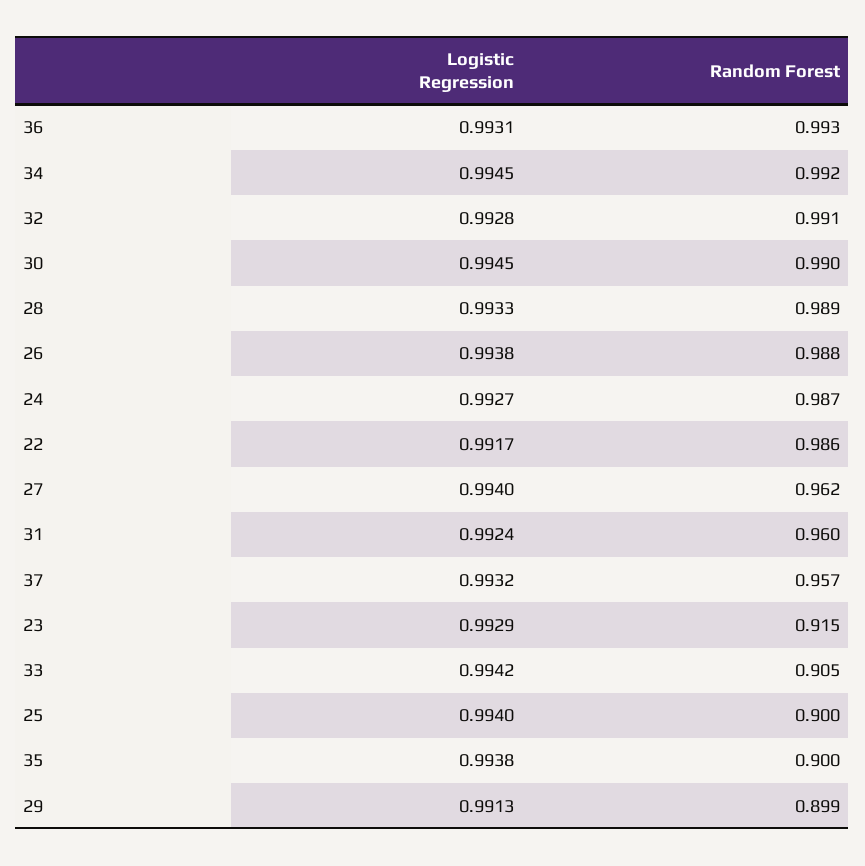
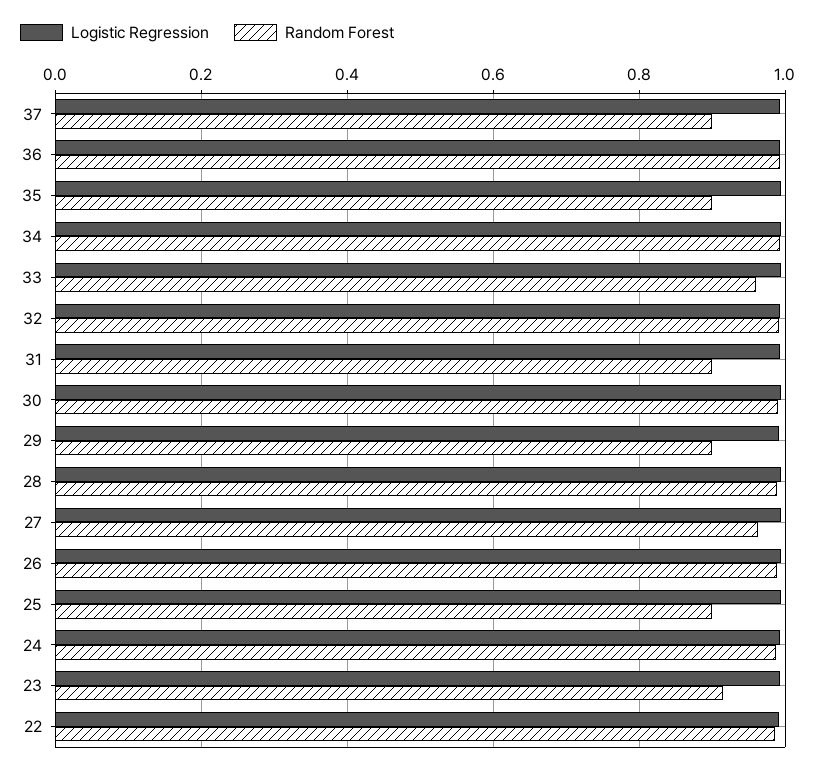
Random Forest, 31: 0.96 -> 0.9
Random Forest, 37: 0.957 -> 0.9
Random Forest, 33: 0.905 -> 0.96

